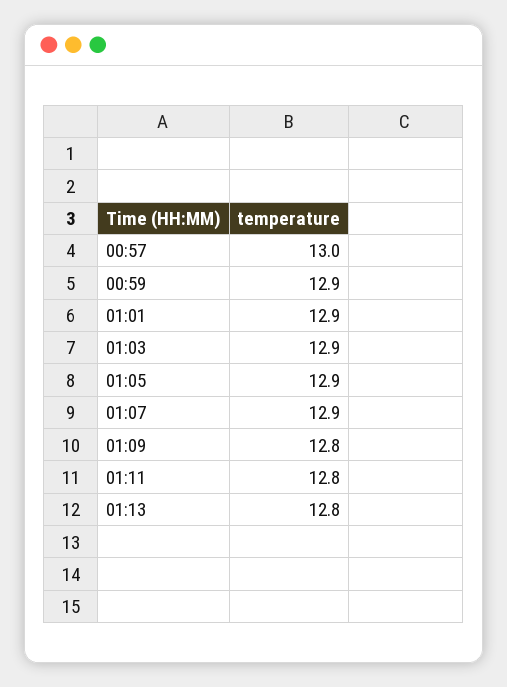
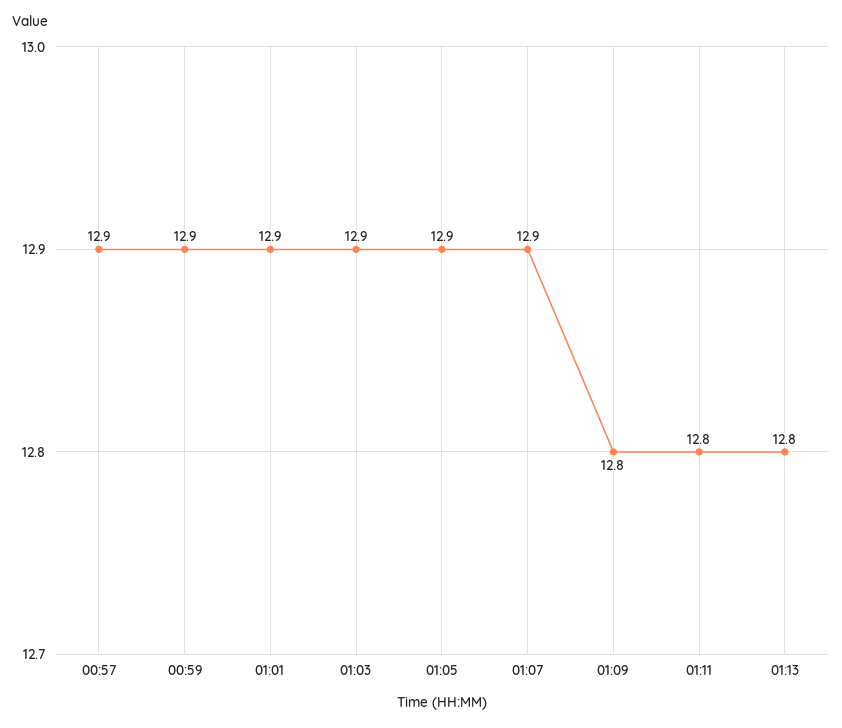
00:57: 13 -> 12.9

